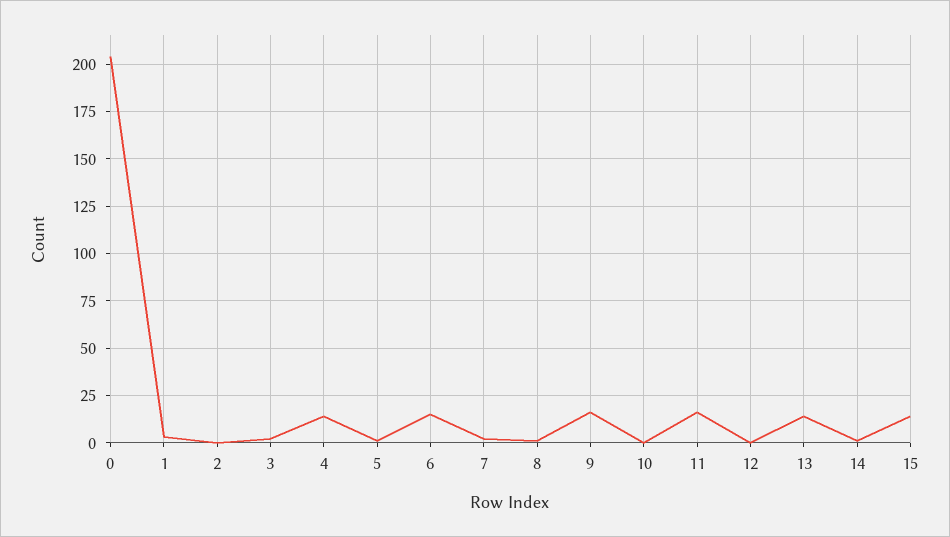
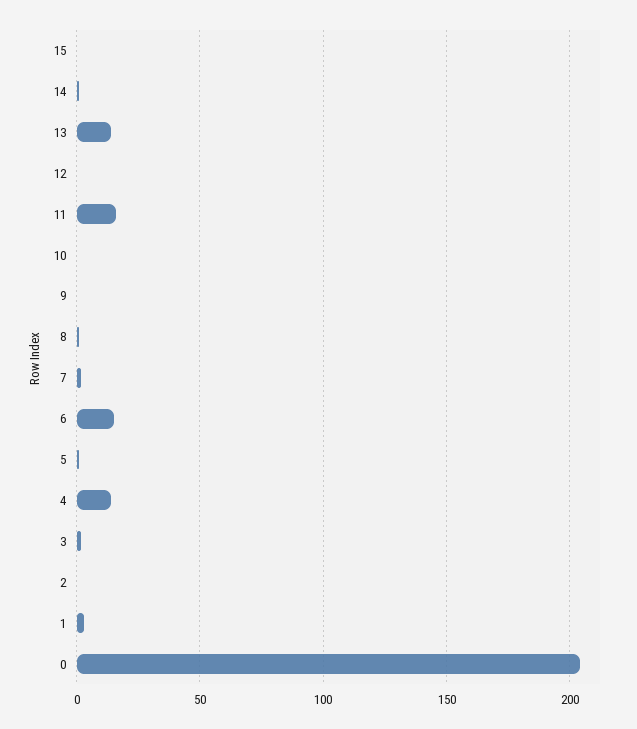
9: 15 -> 0
15: 15 -> 0

